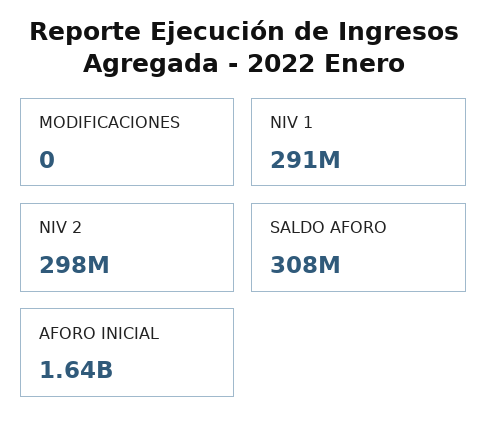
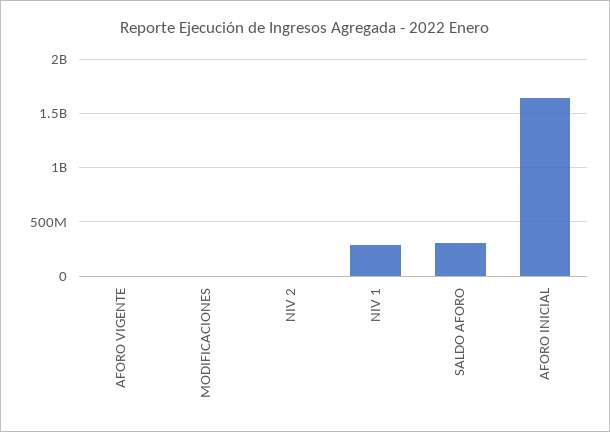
NIV 2: 298000000 -> 0
AFORO VIGENTE: none -> 0

